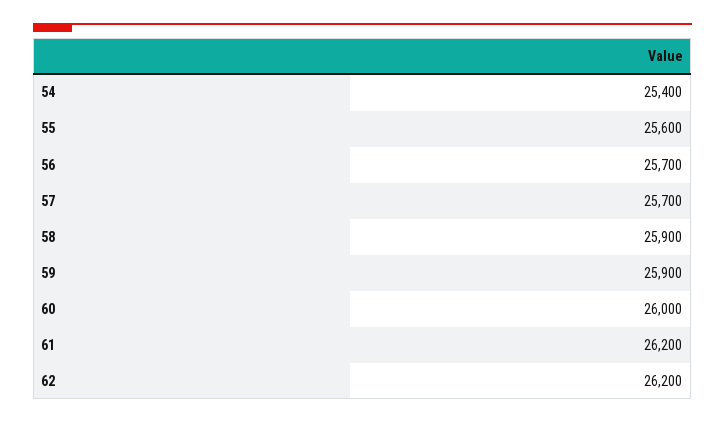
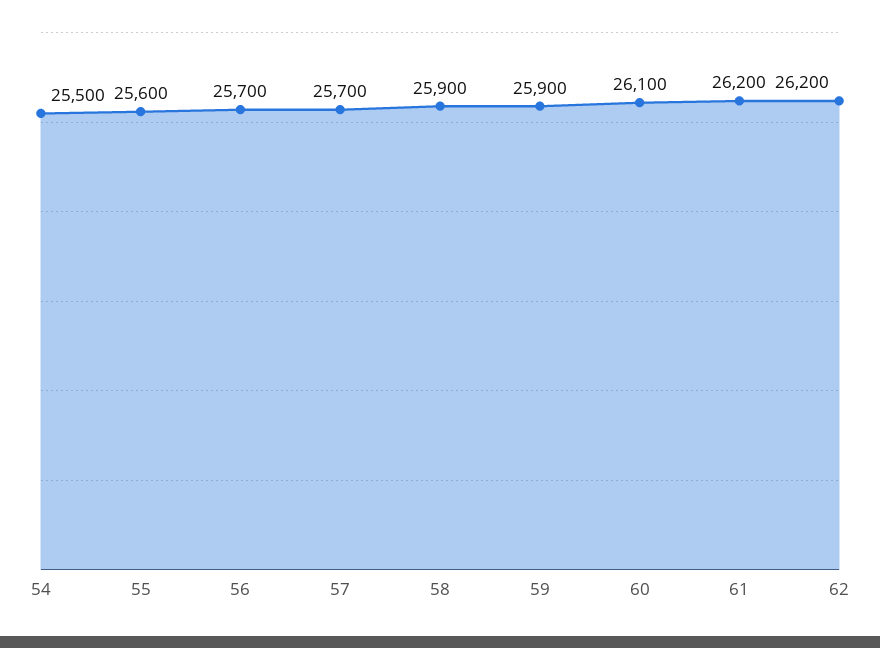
54: 25400 -> 25500
60: 26000 -> 26100

